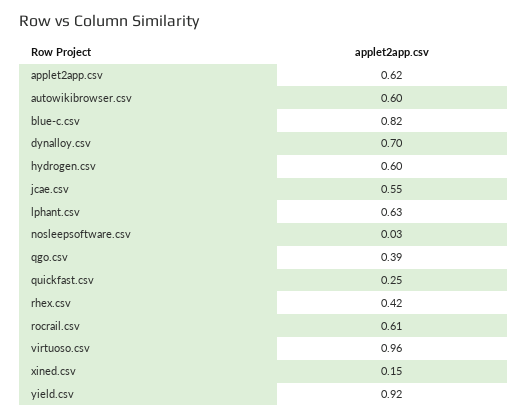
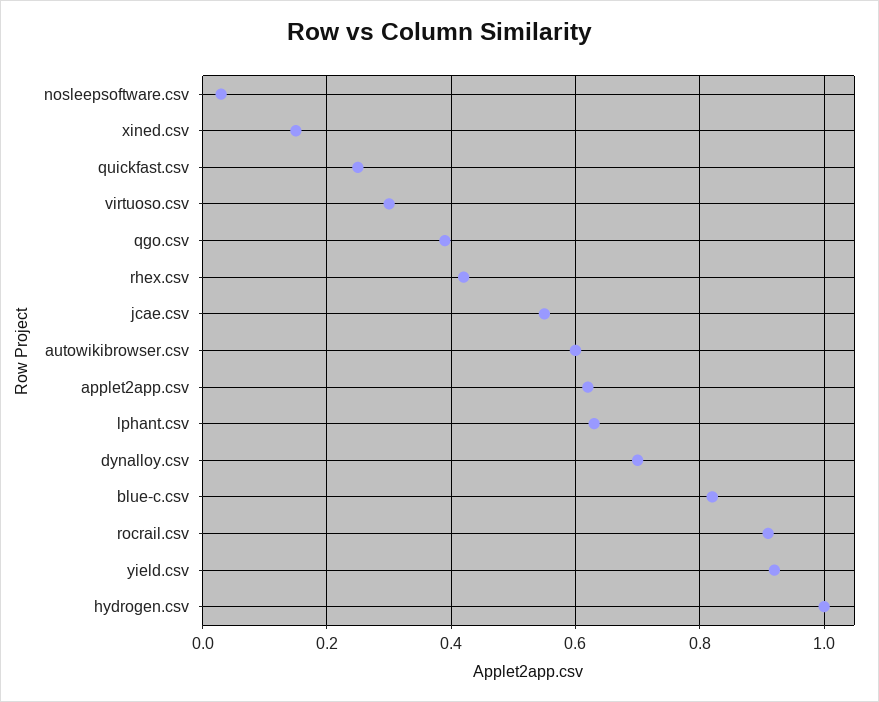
hydrogen.csv: 0.6 -> 1
rocrail.csv: 0.61 -> 0.9
virtuoso.csv: 0.96 -> 0.3

